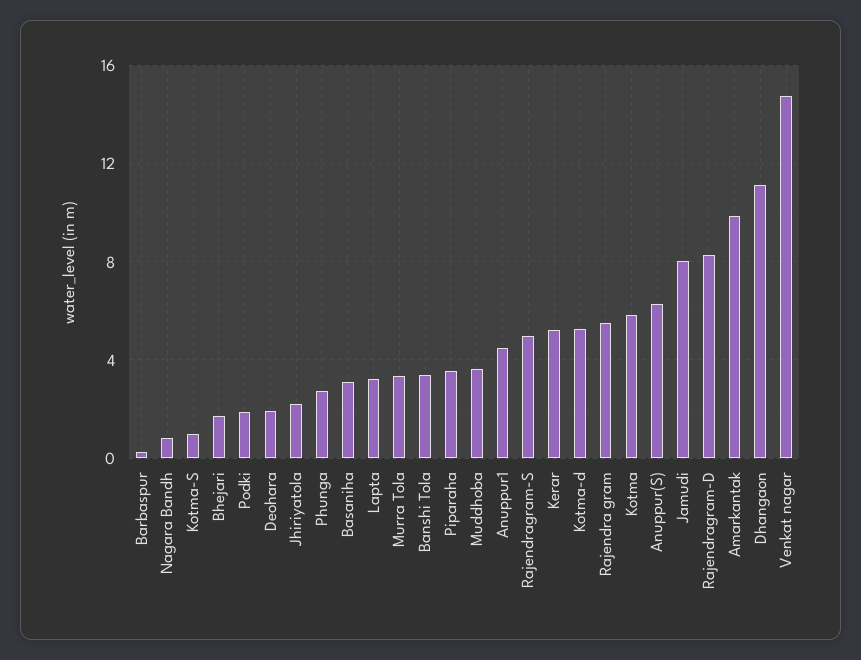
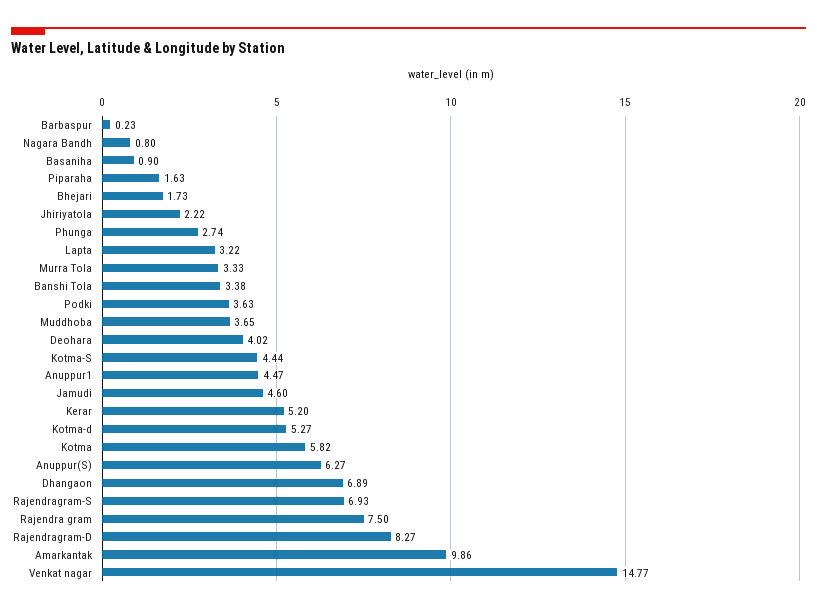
Kotma-S: 1 -> 4.44
Podki: 2 -> 3.63
Deohara: 2 -> 4.02
Basaniha: 3 -> 0.9
Piparaha: 3.5 -> 1.63
Rajendragram-S: 5 -> 6.93
Rajendra gram: 5.5 -> 7.5
Jamudi: 8 -> 4.6
Dhangaon: 11 -> 6.89

